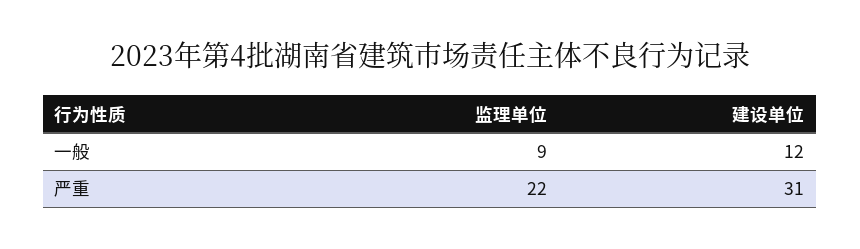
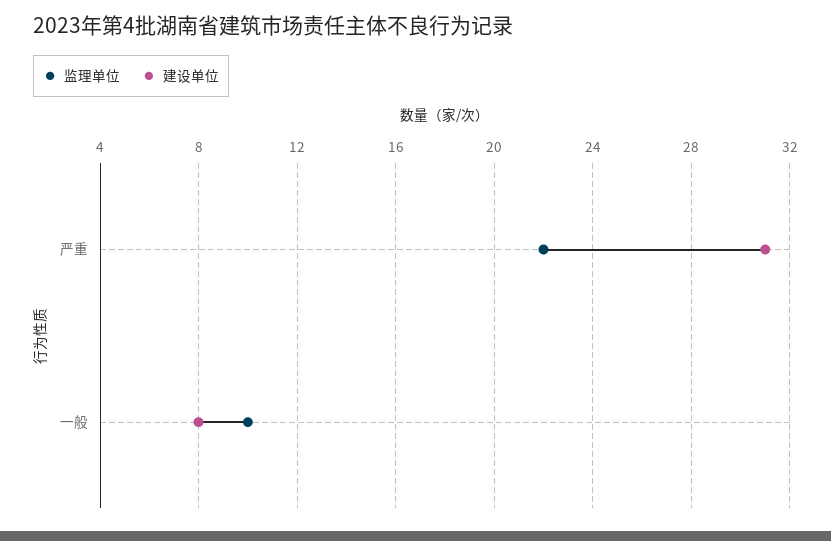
监理单位, 一般: 9 -> 10
建设单位, 一般: 12 -> 8

